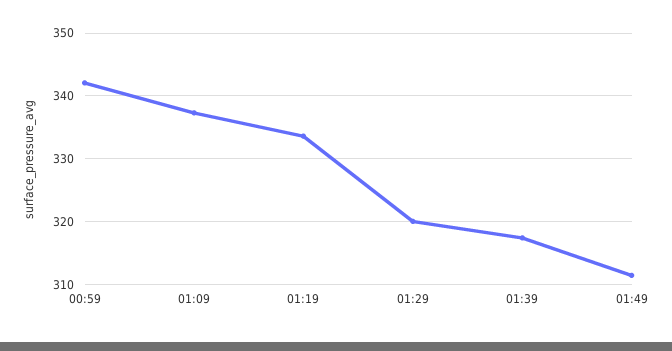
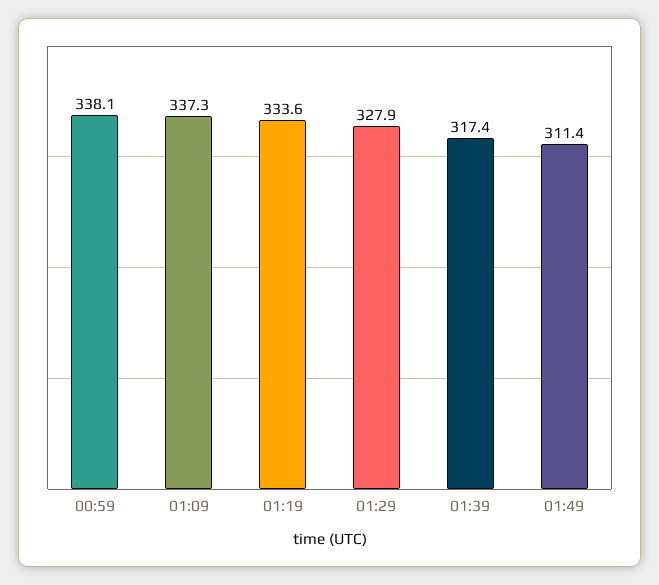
00:59: 342 -> 338.1
01:29: 320 -> 327.9

